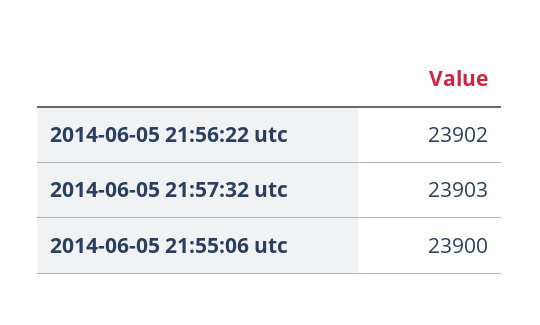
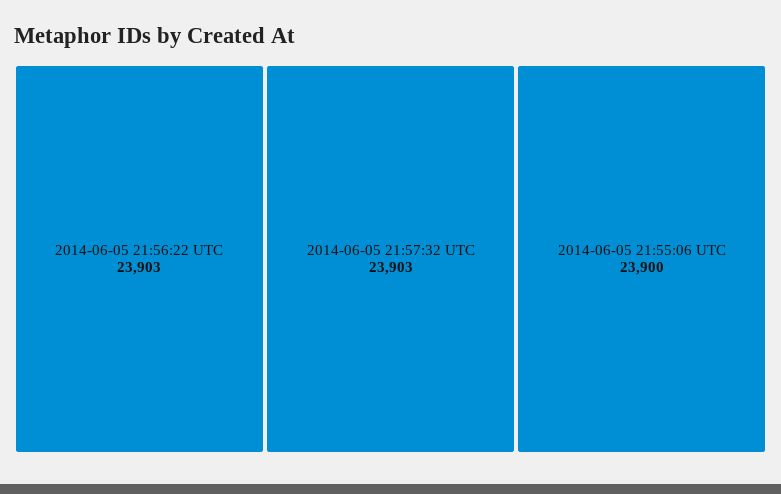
2014-06-05 21:56:22 utc: 23902 -> 23903

